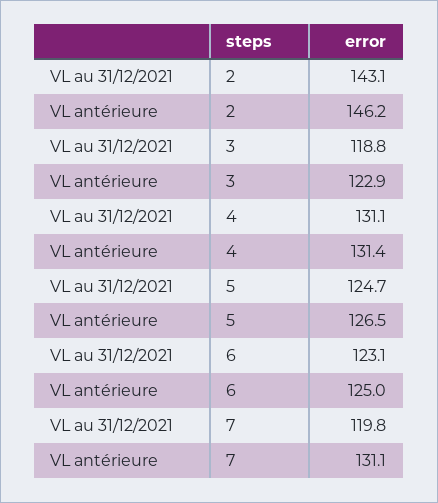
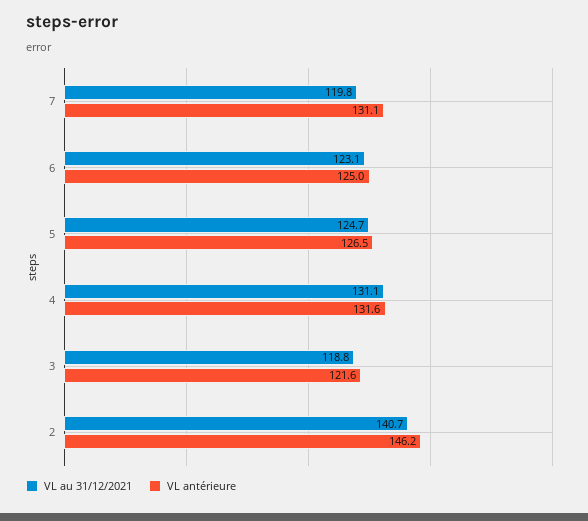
VL au 31/12/2021, 2: 143.1 -> 140.7
VL antérieure, 3: 122.9 -> 121.6
VL antérieure, 4: 131.4 -> 131.6

